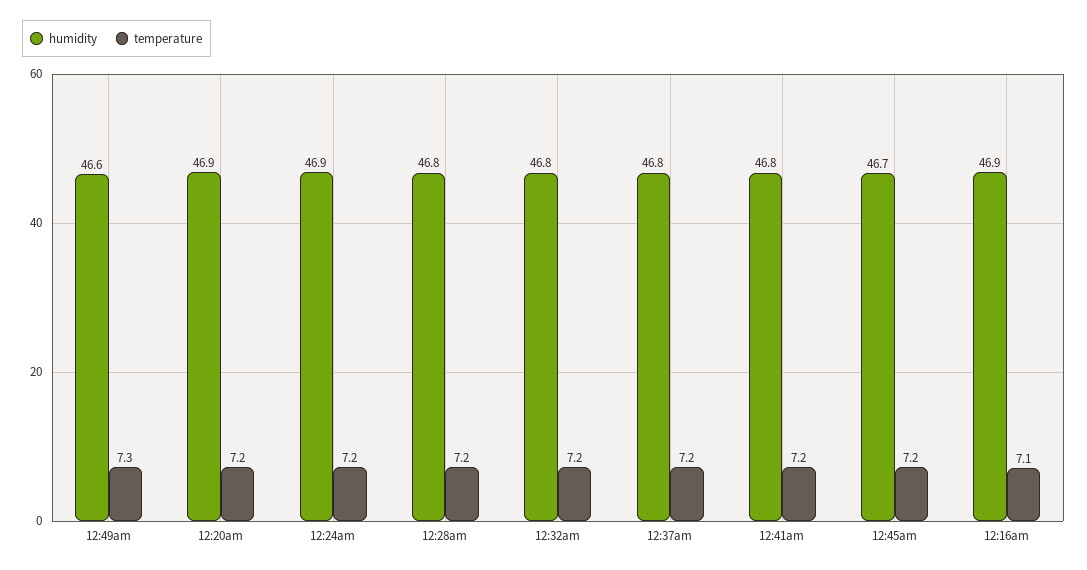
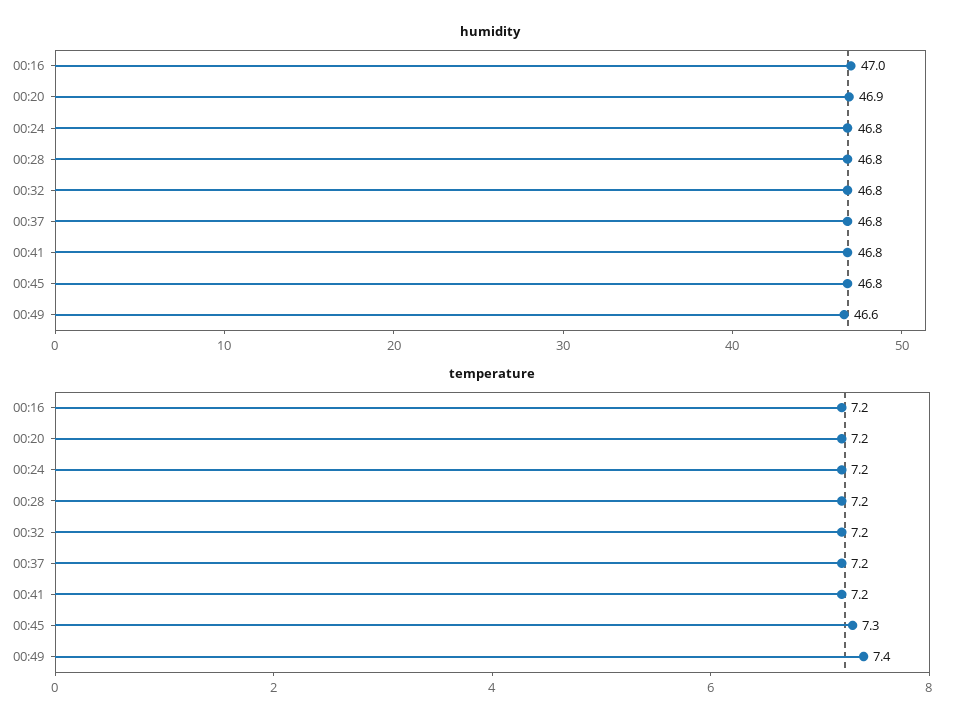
temperature, 12:49am: 7.3 -> 7.4
humidity, 12:24am: 46.9 -> 46.8
humidity, 12:45am: 46.7 -> 46.8
temperature, 12:45am: 7.2 -> 7.3
humidity, 12:16am: 46.9 -> 47
temperature, 12:16am: 7.1 -> 7.2

